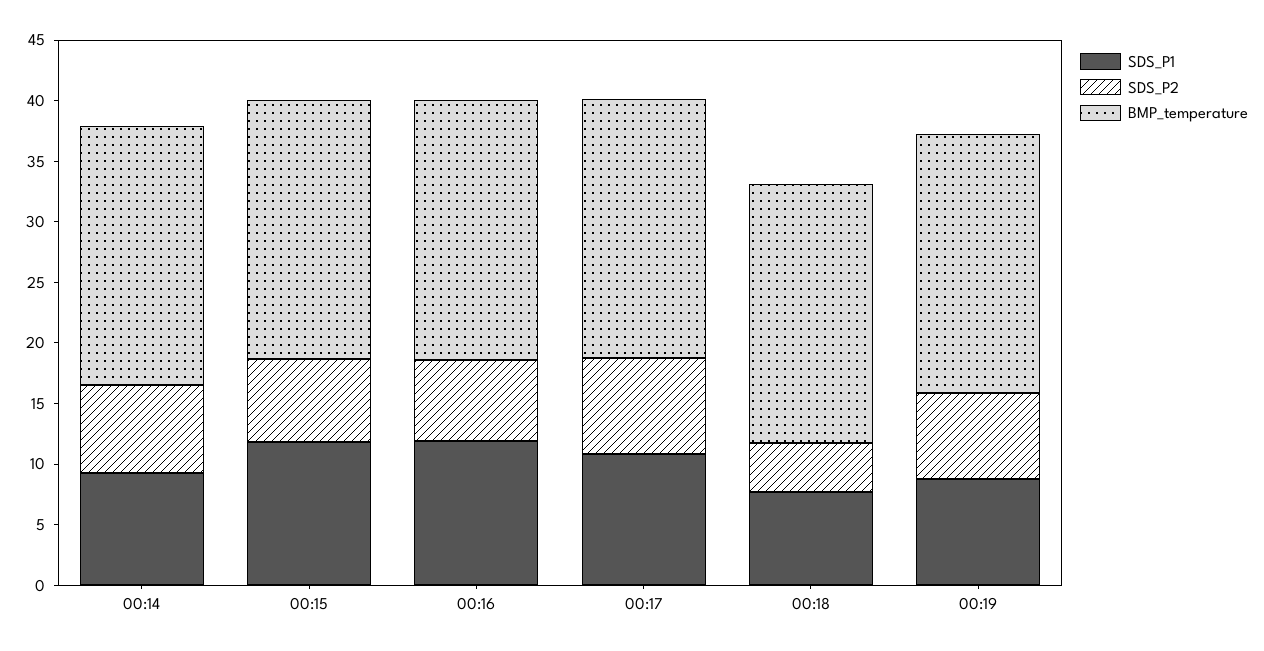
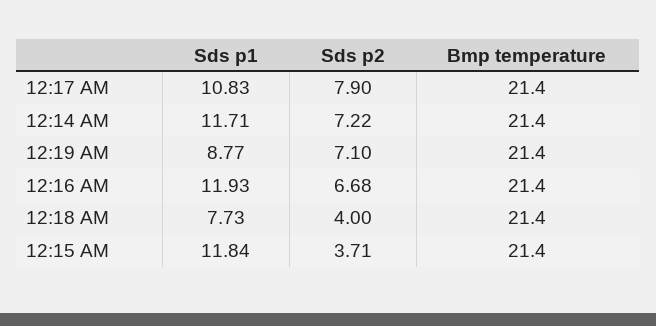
SDS_P1, 00:14: 9 -> 11.71
SDS_P2, 00:15: 7 -> 3.71

